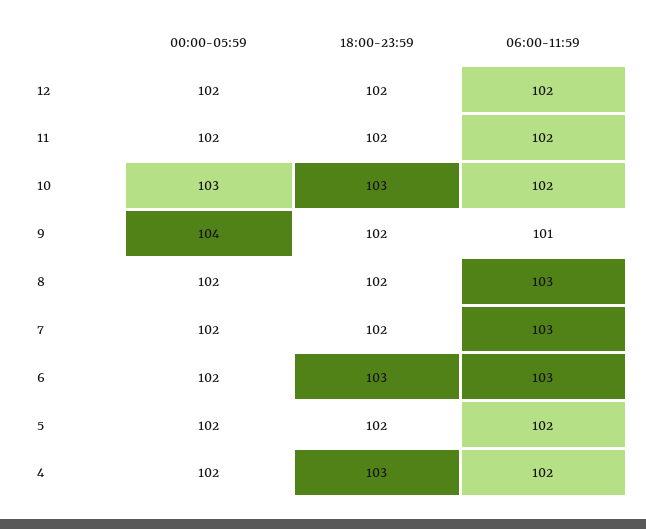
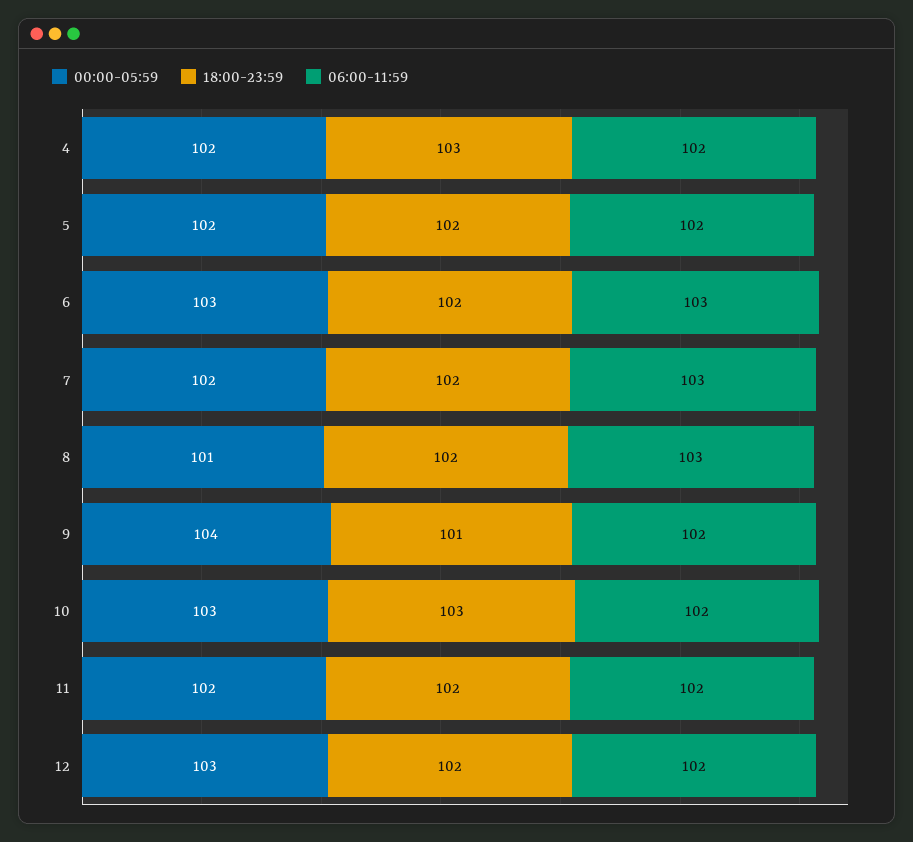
00:00-05:59, 12: 102 -> 103
18:00-23:59, 9: 102 -> 101
06:00-11:59, 9: 101 -> 102
00:00-05:59, 8: 102 -> 101
00:00-05:59, 6: 102 -> 103
18:00-23:59, 6: 103 -> 102

